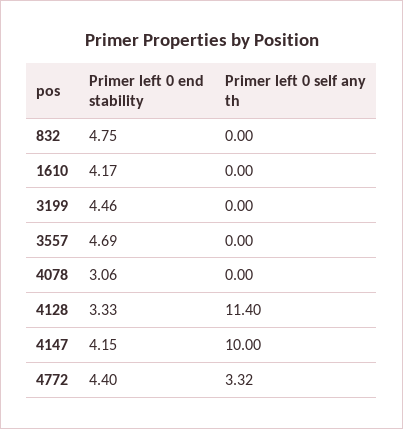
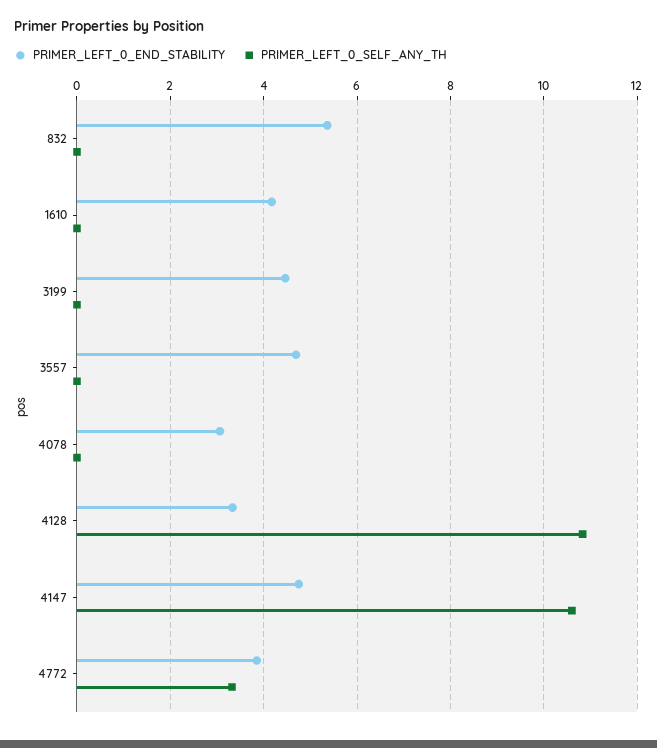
Primer left 0 end stability, 832: 4.75 -> 5.4
Primer left 0 self any th, 4128: 11.4 -> 10.8
Primer left 0 end stability, 4147: 4.15 -> 4.8
Primer left 0 self any th, 4147: 10 -> 10.6
Primer left 0 end stability, 4772: 4.4 -> 3.8

